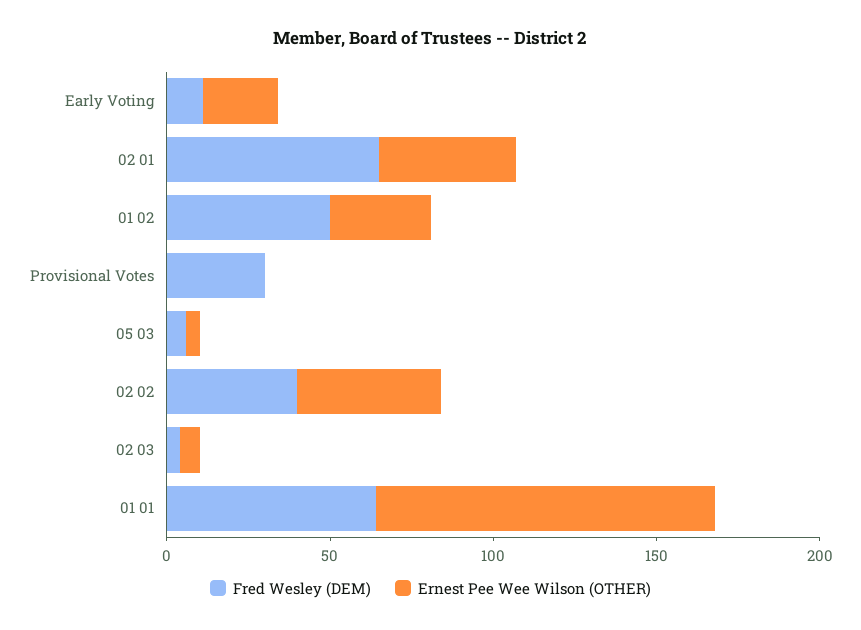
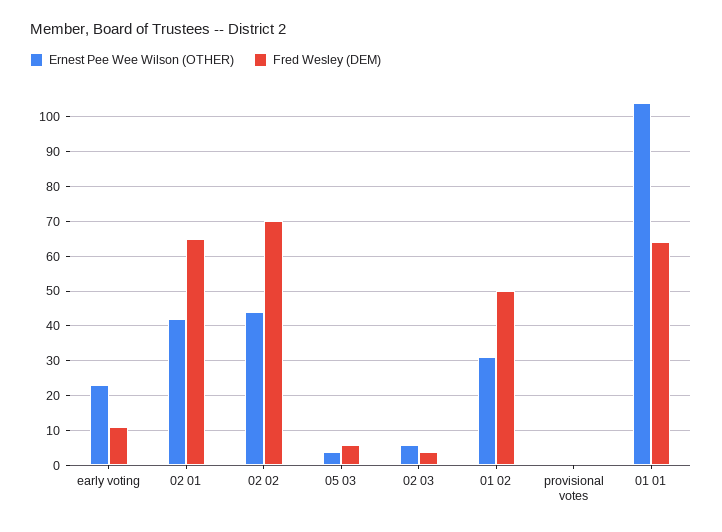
Fred Wesley (DEM), Provisional Votes: 30 -> 0
Fred Wesley (DEM), 02 02: 40 -> 70

